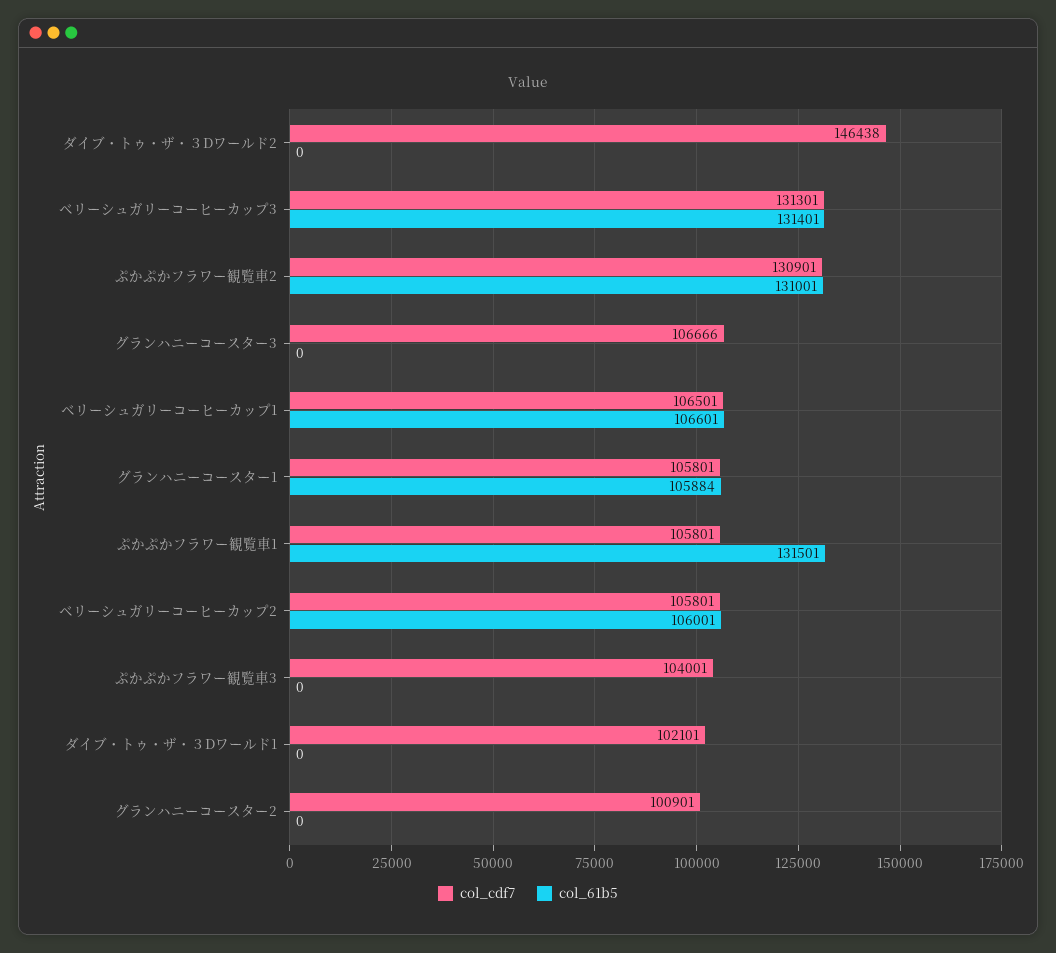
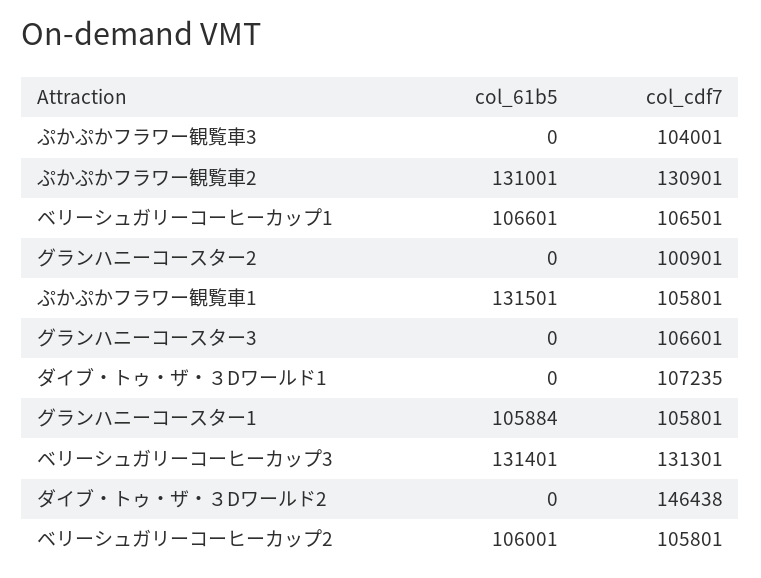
col_cdf7, グランハニーコースター3: 106666 -> 106601
col_cdf7, ダイブ・トゥ・ザ・３Dワールド1: 102101 -> 107235

